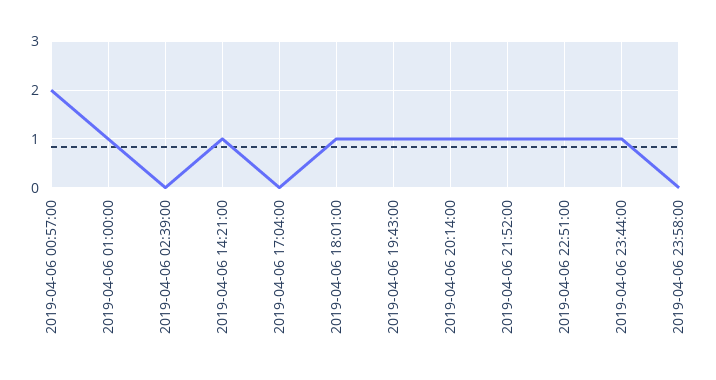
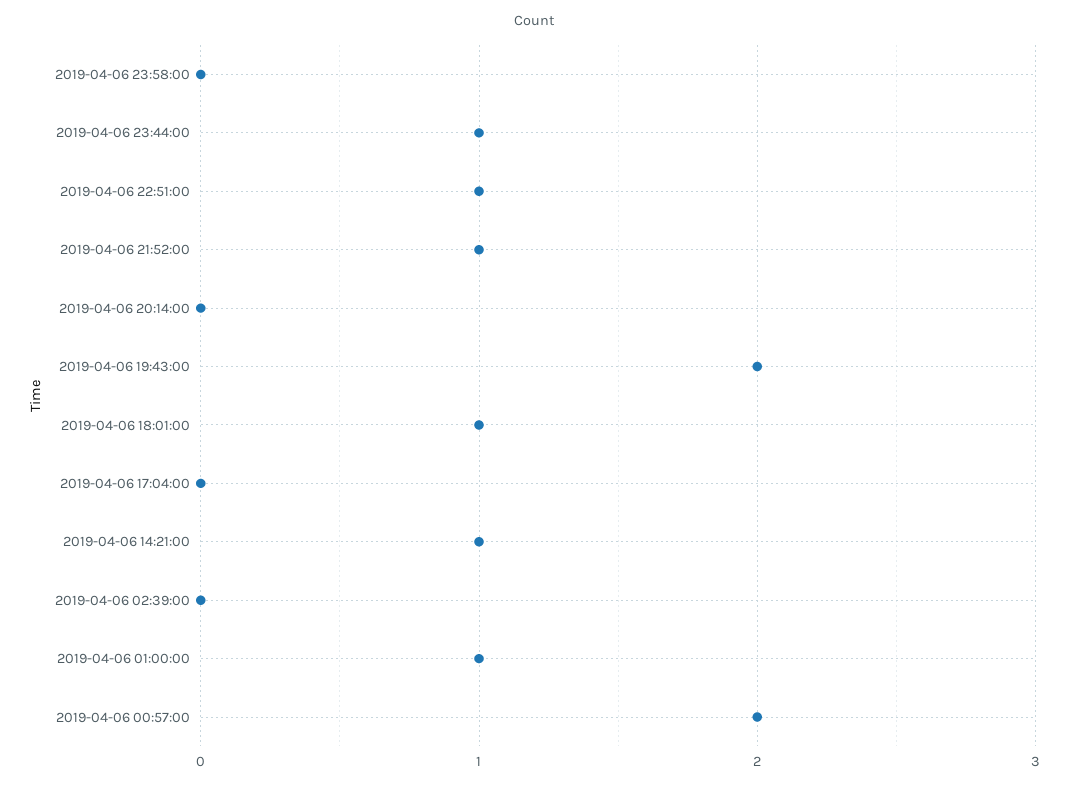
2019-04-06 19:43:00: 1 -> 2
2019-04-06 20:14:00: 1 -> 0

